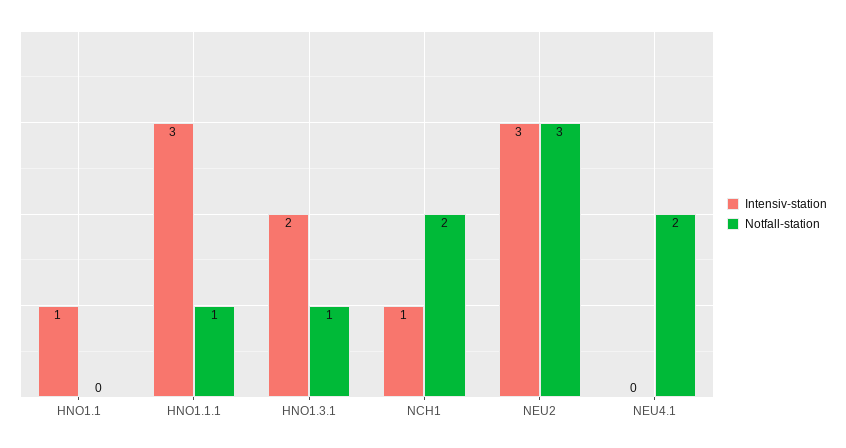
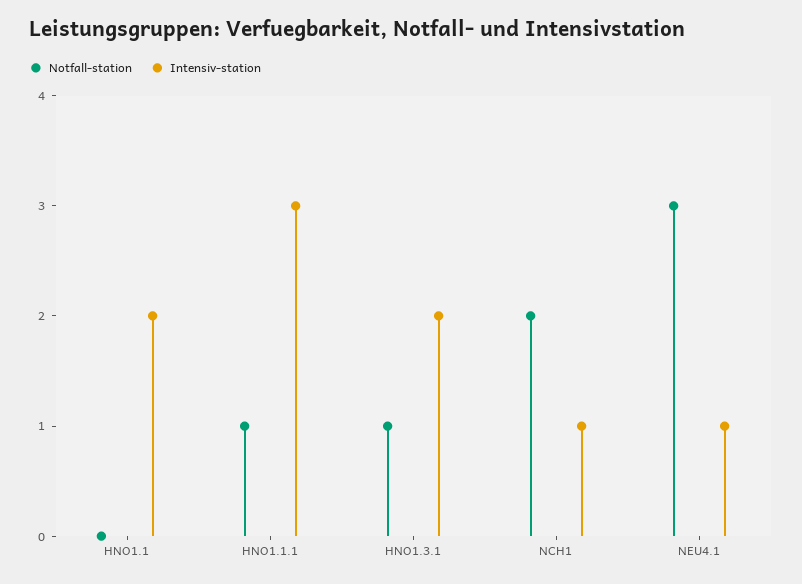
Intensiv-station, HNO1.1: 1 -> 2
Intensiv-station, NEU2: 3 -> none
Notfall-station, NEU2: 3 -> none
Intensiv-station, NEU4.1: 0 -> 1
Notfall-station, NEU4.1: 2 -> 3

